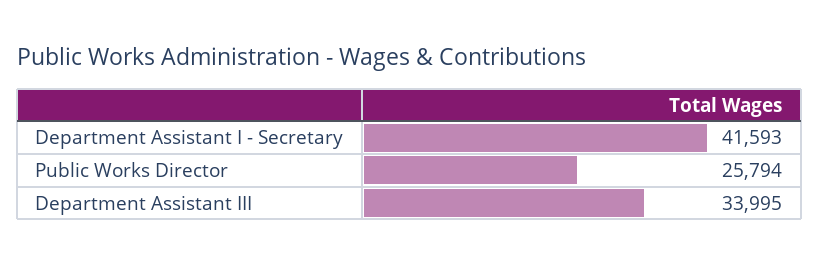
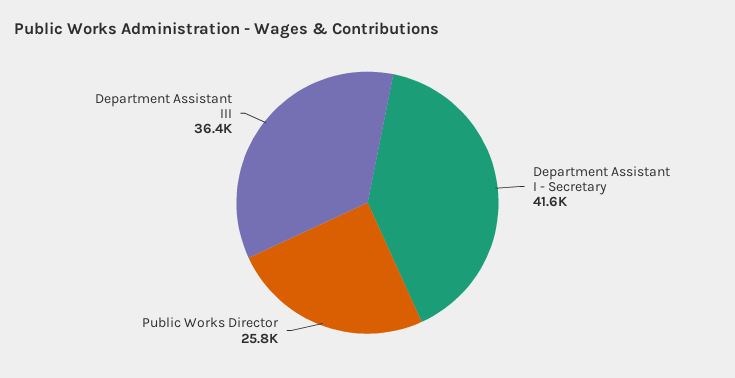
Department Assistant III: 33995 -> 36400

